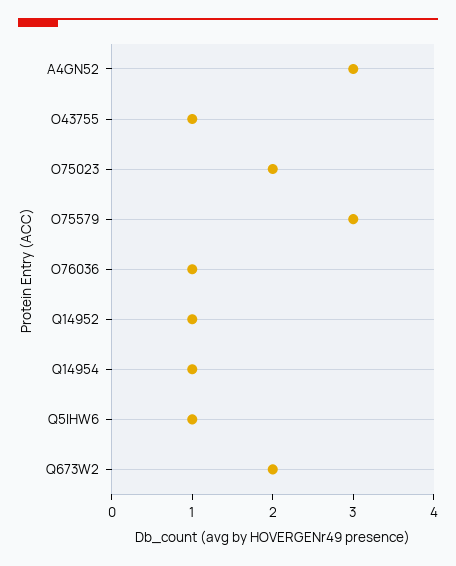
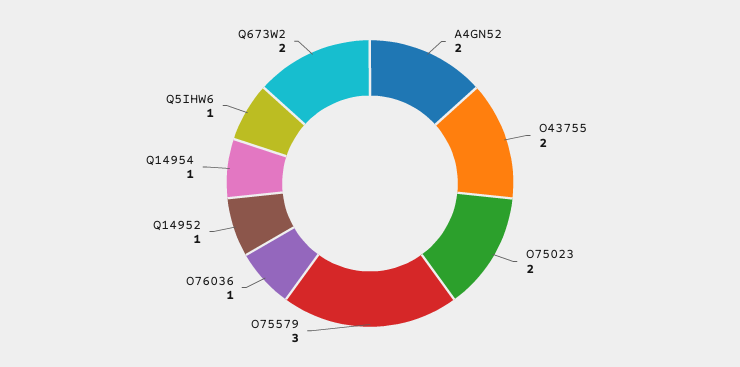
A4GN52: 3 -> 2
O43755: 1 -> 2

